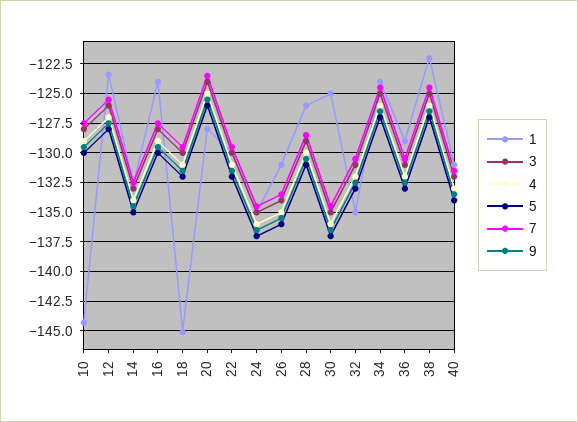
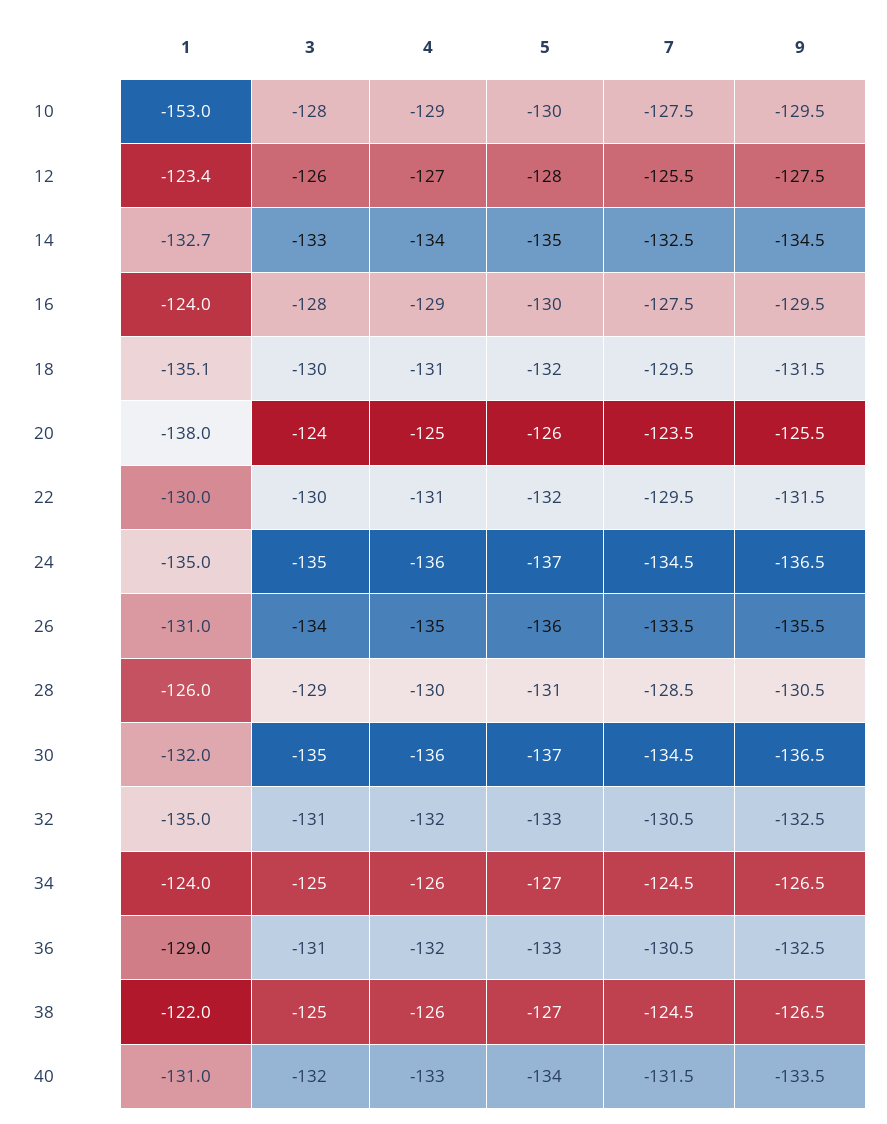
1, 10: -145 -> -153
1, 18: -145 -> -135.1
1, 20: -127.5 -> -138
1, 30: -125 -> -132

